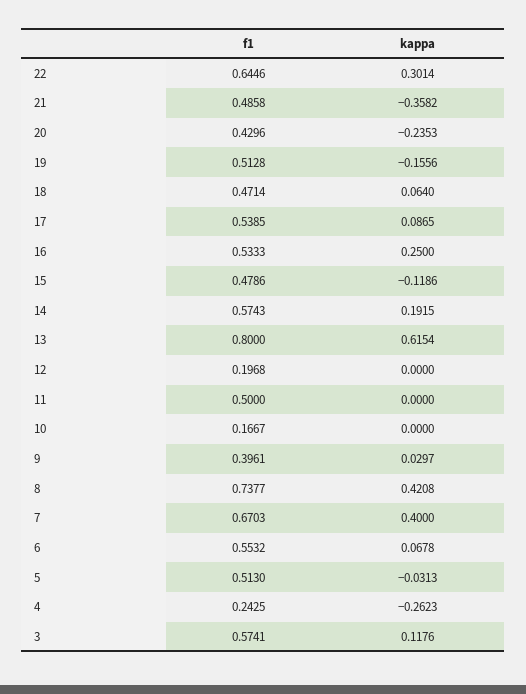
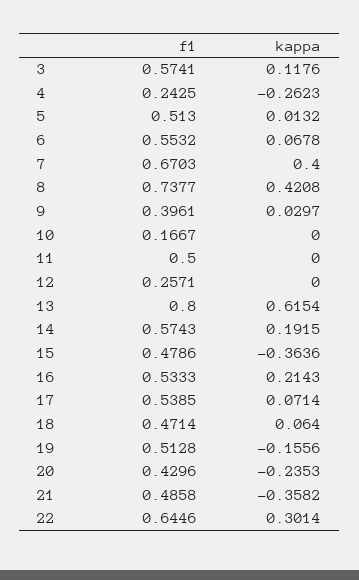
kappa, 17: 0.0865 -> 0.0714
kappa, 16: 0.25 -> 0.2143
kappa, 15: -0.1186 -> -0.3636
f1, 12: 0.1968 -> 0.2571
kappa, 5: -0.0313 -> 0.0132

